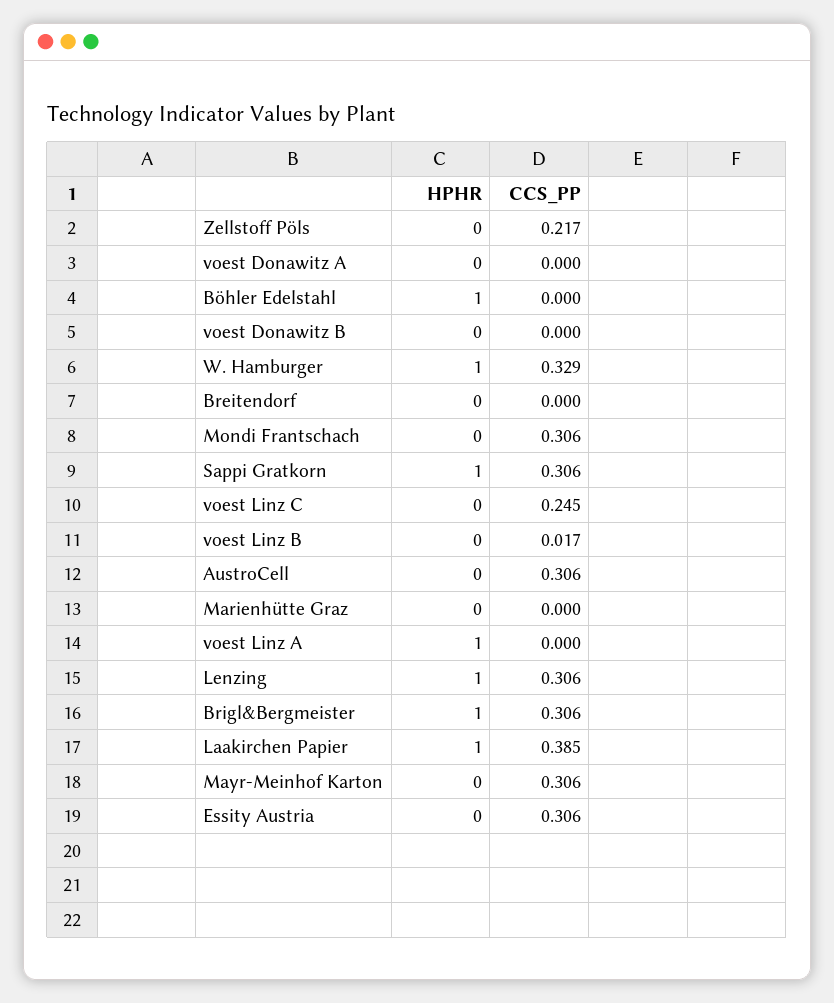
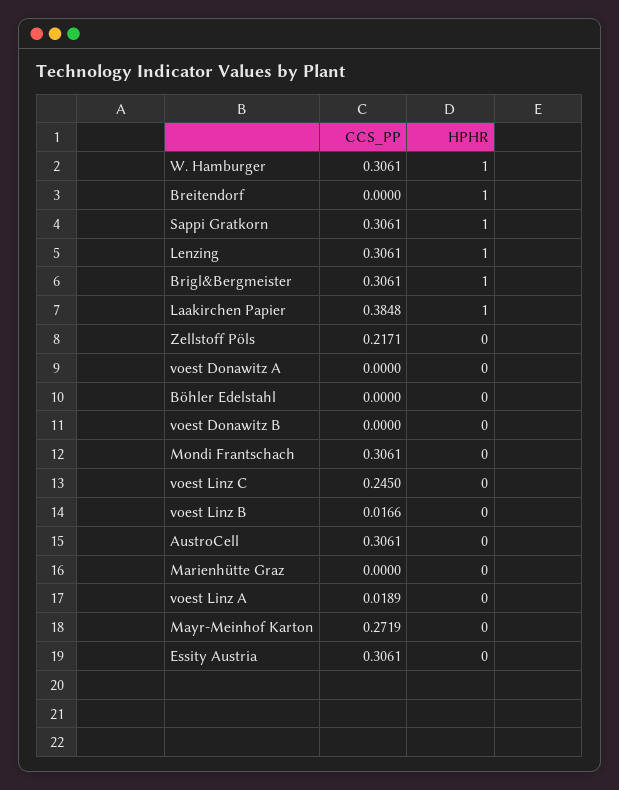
HPHR, Böhler Edelstahl: 1 -> 0
CCS_PP, W. Hamburger: 0.329 -> 0.3061
HPHR, Breitendorf: 0 -> 1
HPHR, voest Linz A: 1 -> 0
CCS_PP, voest Linz A: 0 -> 0.0189
CCS_PP, Mayr-Meinhof Karton: 0.306 -> 0.2719

